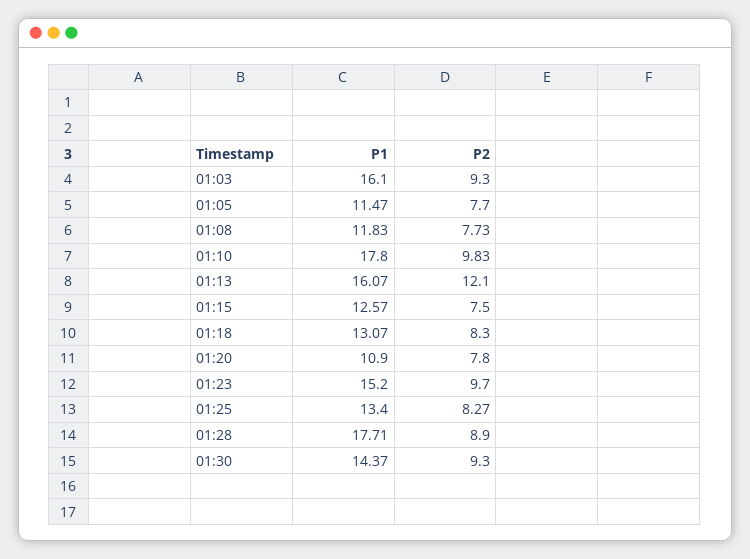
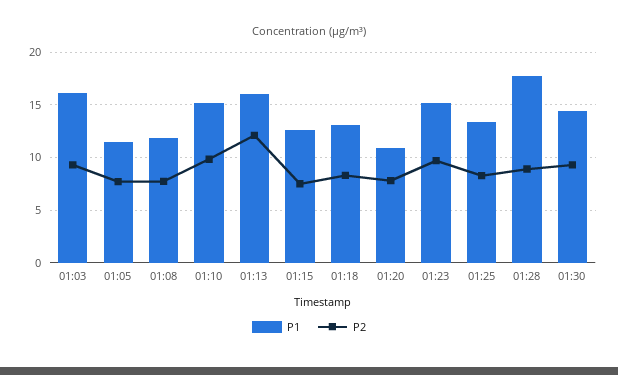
P1, 01:10: 17.8 -> 15

